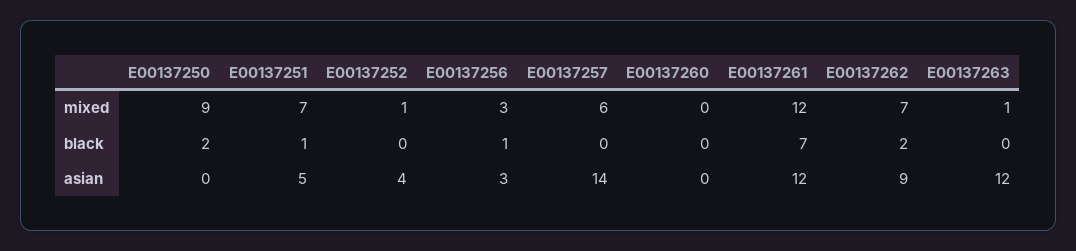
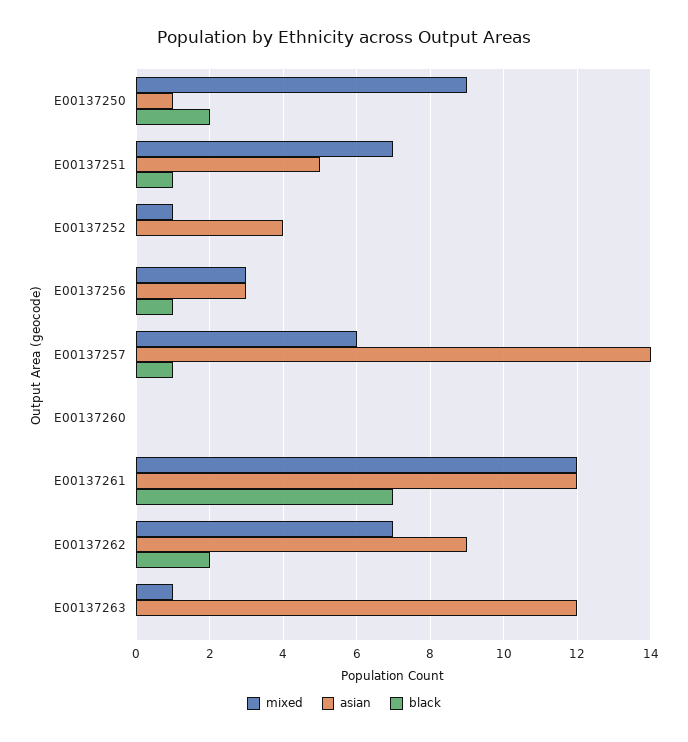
black, E00137257: 0 -> 1
asian, E00137250: 0 -> 1

